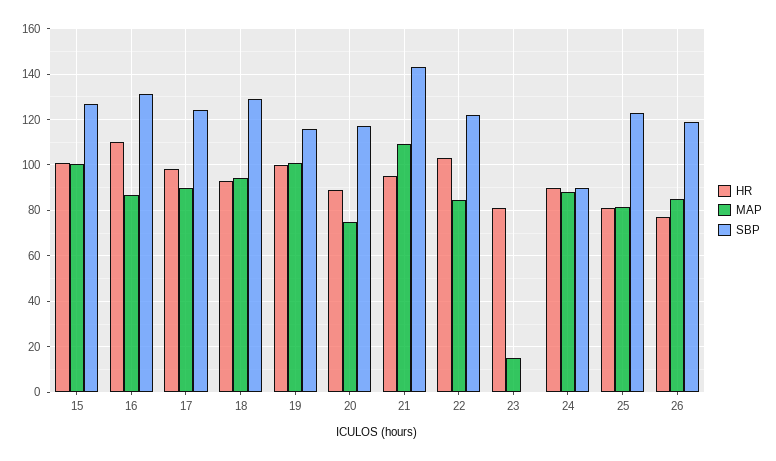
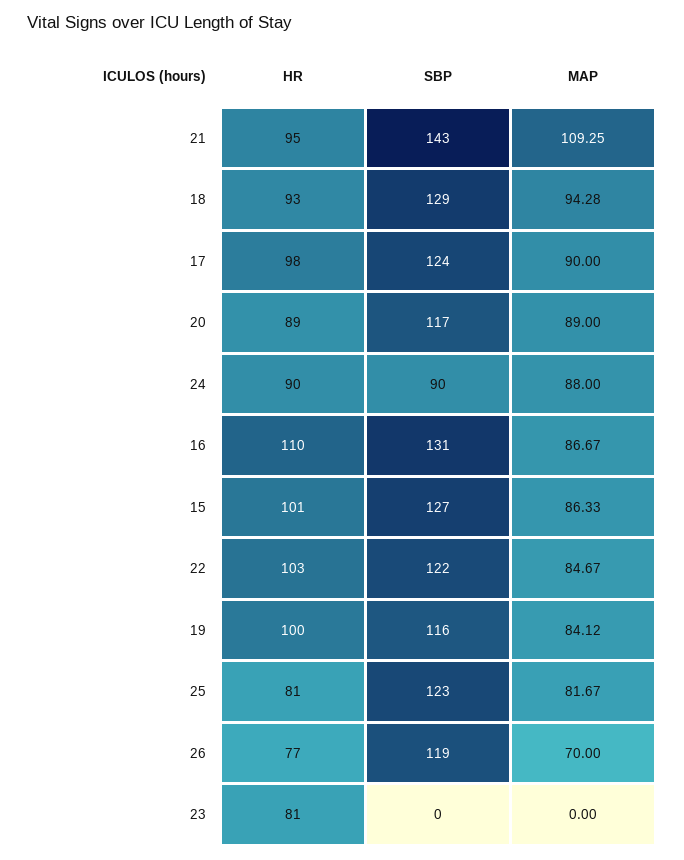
MAP, 15: 100 -> 86.33
MAP, 19: 100 -> 84.12
MAP, 20: 75 -> 89
MAP, 23: 15 -> 0
MAP, 26: 85 -> 70

